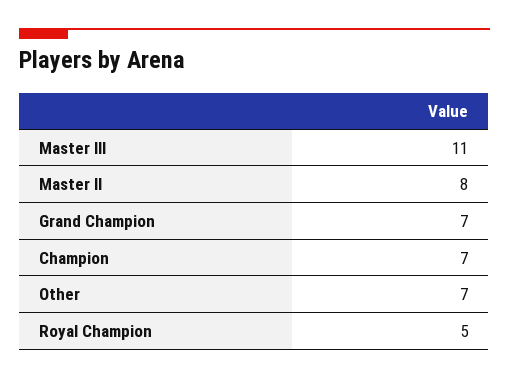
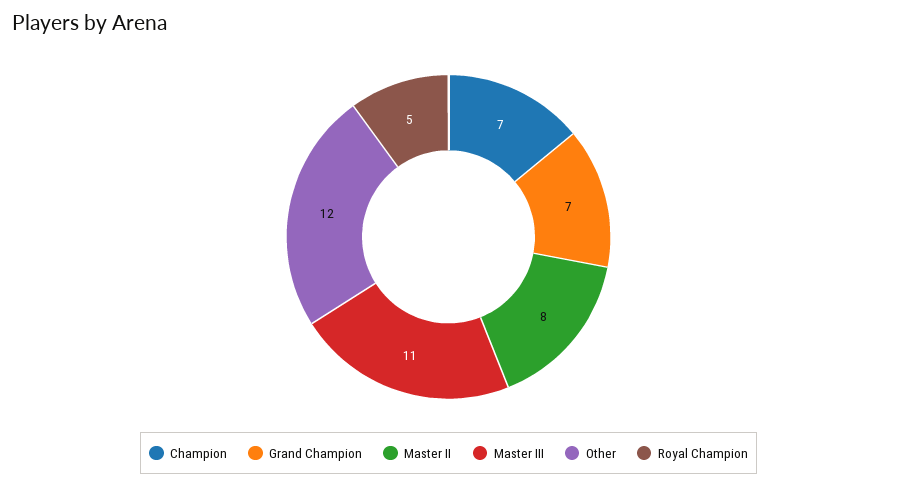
Other: 7 -> 12

